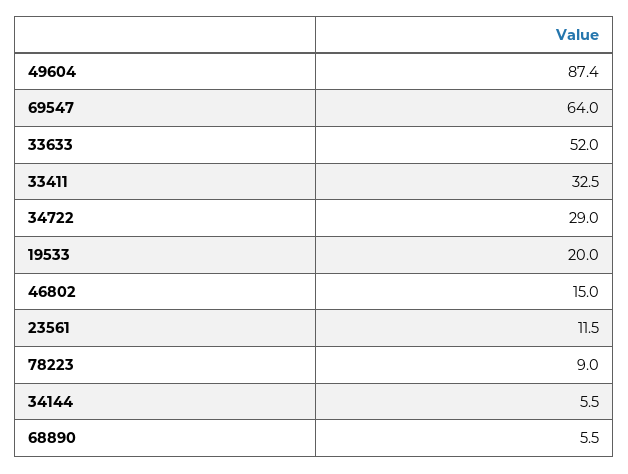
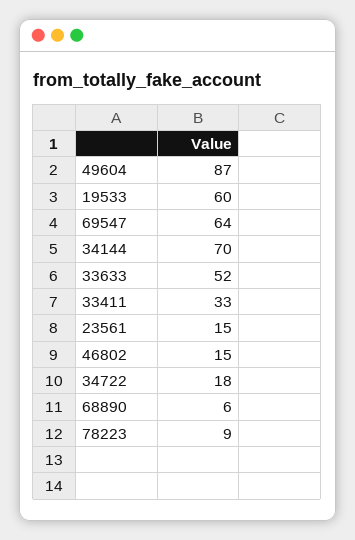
34722: 29 -> 18
19533: 20 -> 60
23561: 11.5 -> 15
34144: 5.5 -> 70

